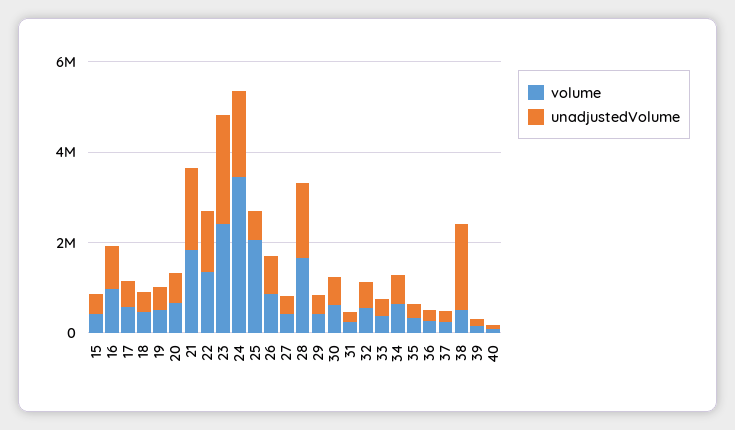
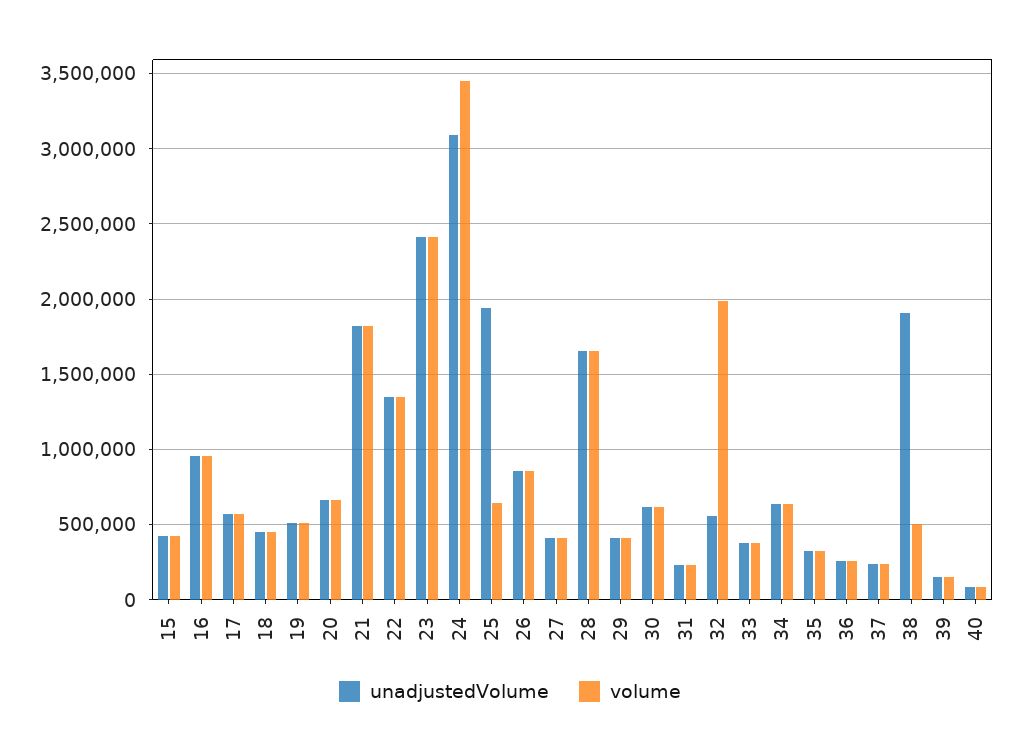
unadjustedVolume, 24: 2000000 -> 3100000
volume, 25: 2000000 -> 650000
unadjustedVolume, 25: 500000 -> 1950000
volume, 32: 500000 -> 2000000

